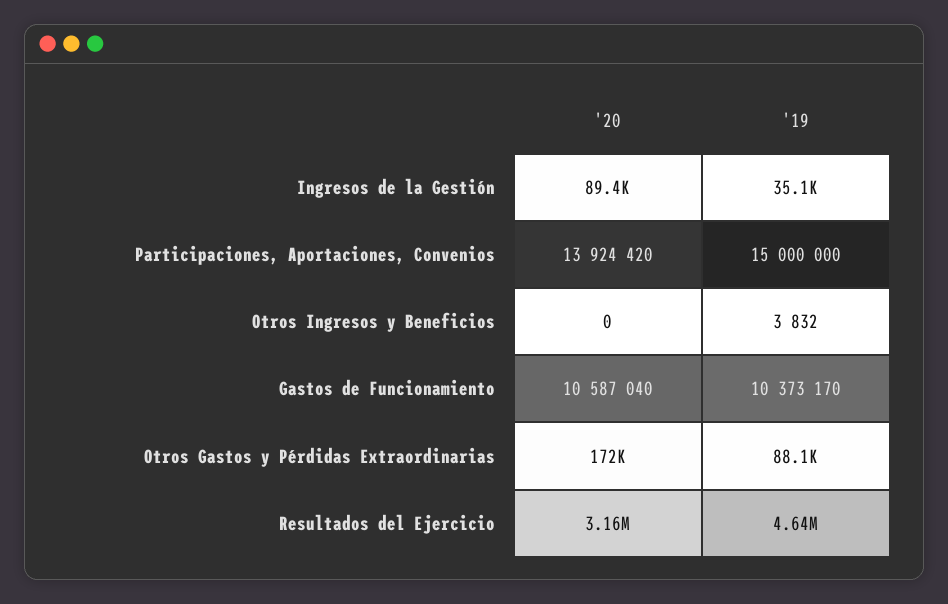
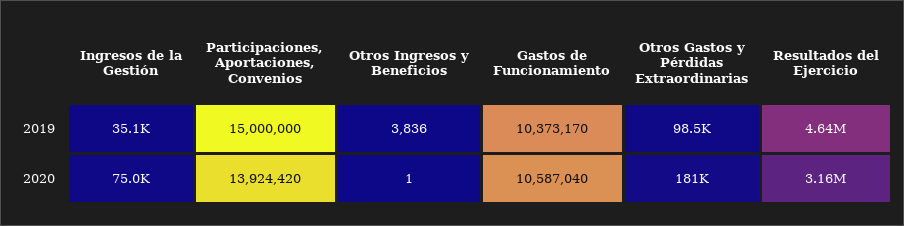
'20, Ingresos de la Gestión: 89400 -> 75000
'20, Otros Ingresos y Beneficios: 0 -> 1
'19, Otros Ingresos y Beneficios: 3832 -> 3836
'20, Otros Gastos y Pérdidas Extraordinarias: 172000 -> 181000
'19, Otros Gastos y Pérdidas Extraordinarias: 88100 -> 98500

